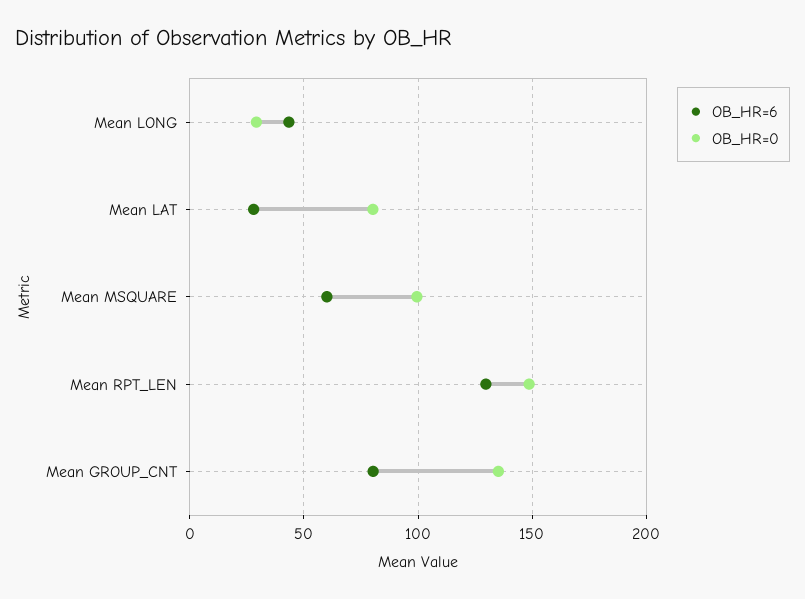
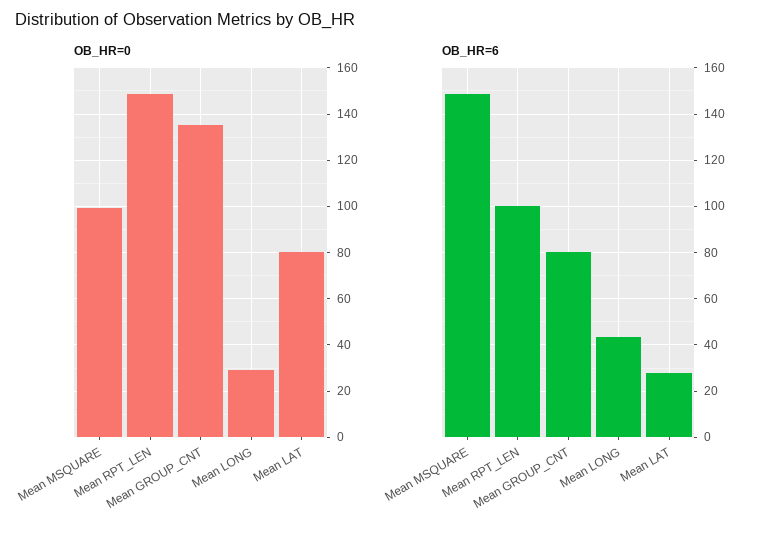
OB_HR=6, Mean MSQUARE: 60 -> 150
OB_HR=6, Mean RPT_LEN: 130 -> 100

